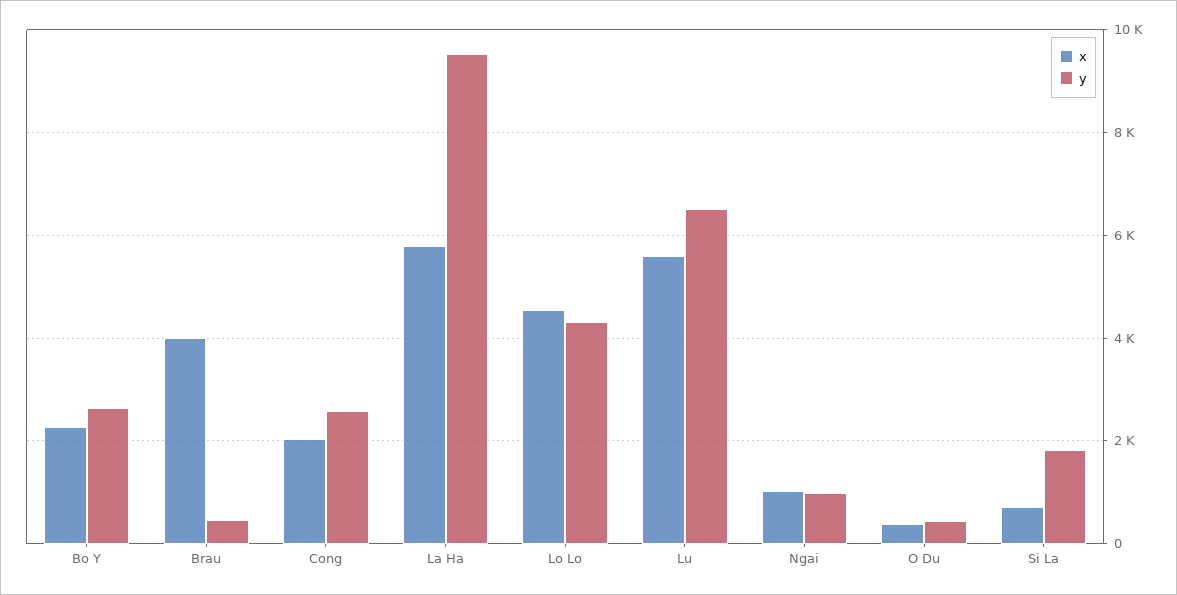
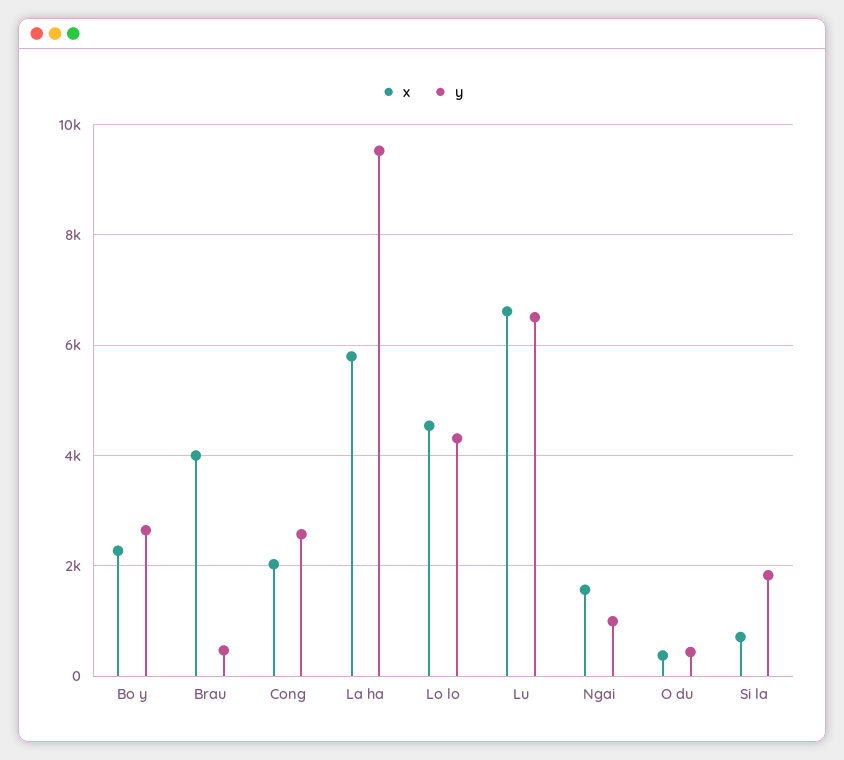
x, Lu: 5600 -> 6600
x, Ngai: 1000 -> 1600

